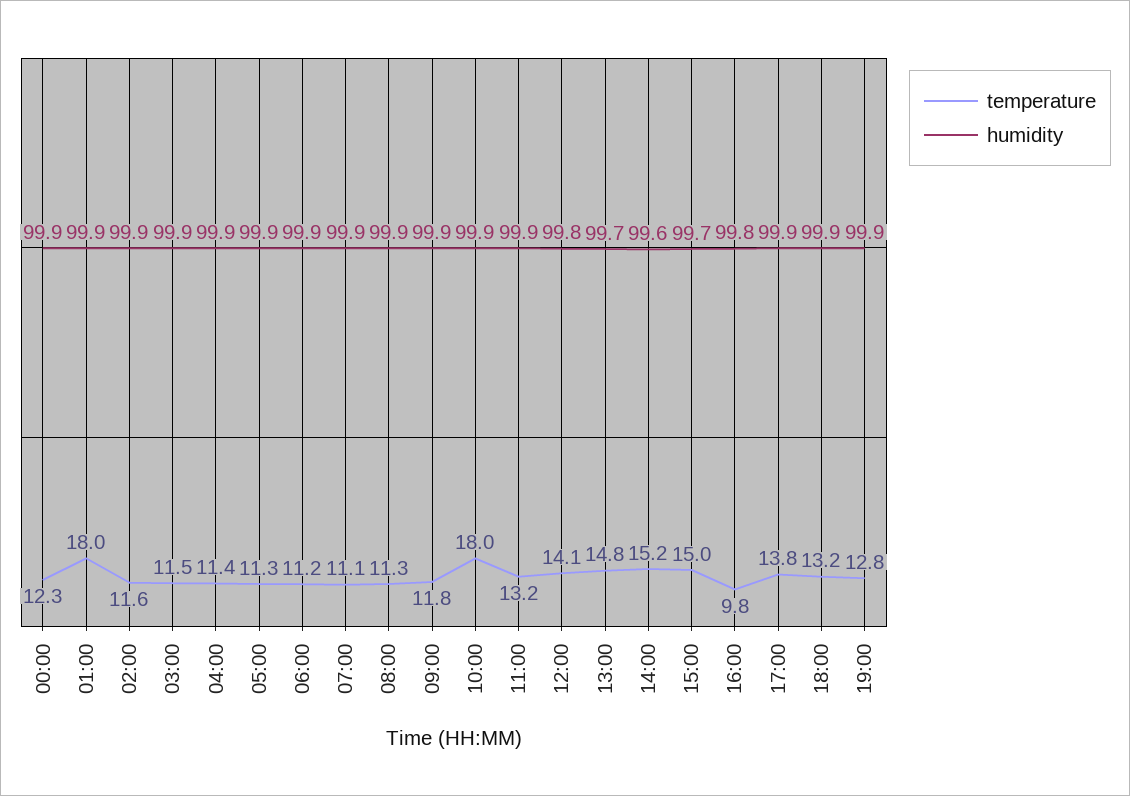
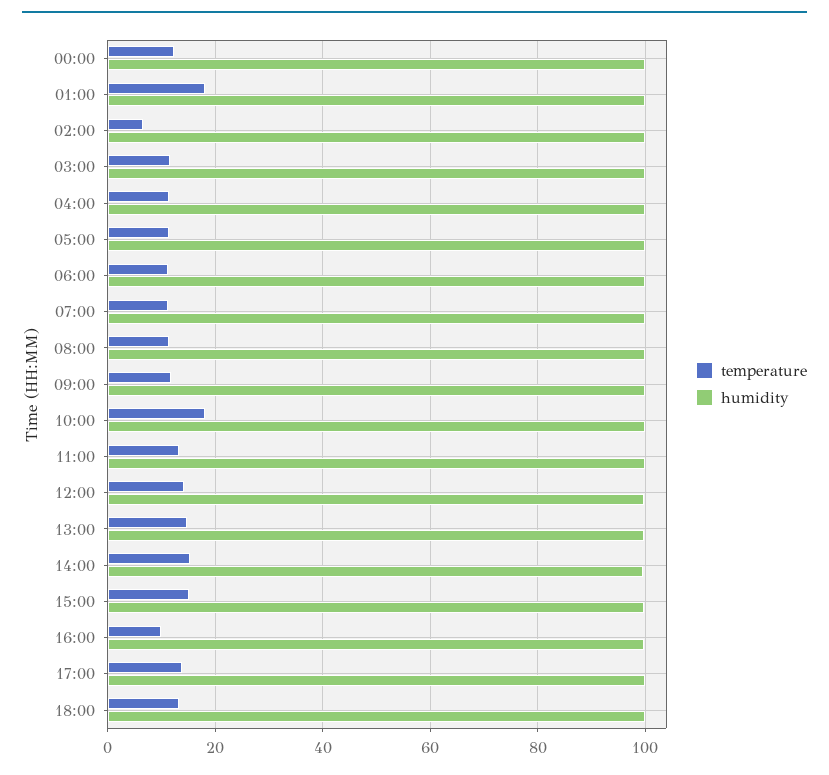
temperature, 02:00: 11.6 -> 6
temperature, 19:00: 12.8 -> none
humidity, 19:00: 99.9 -> none

